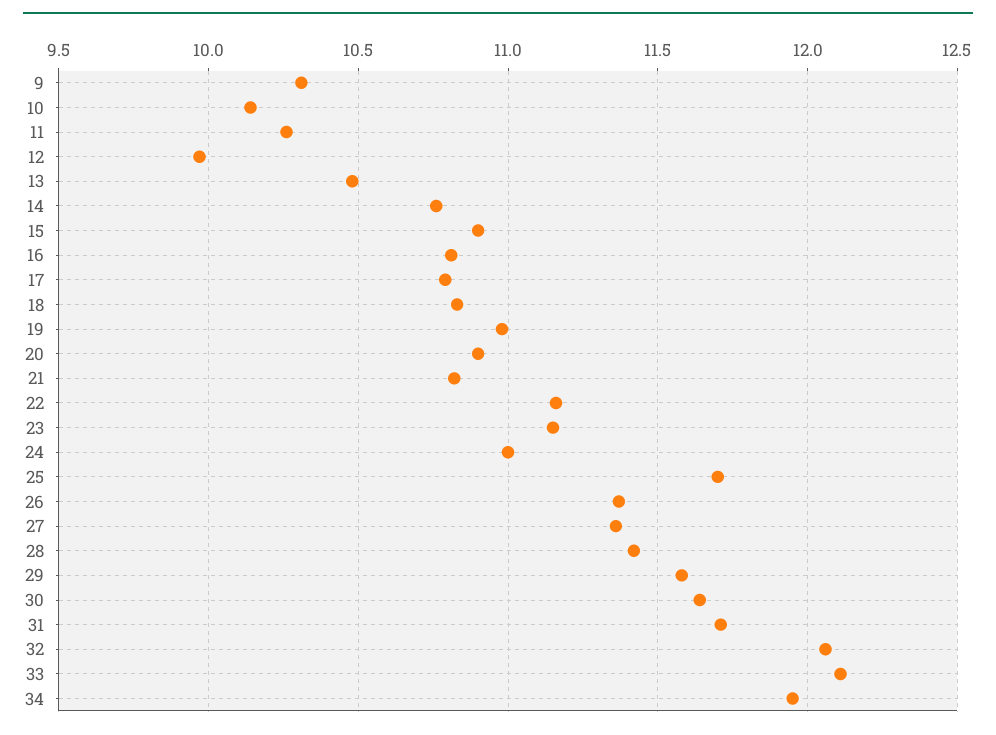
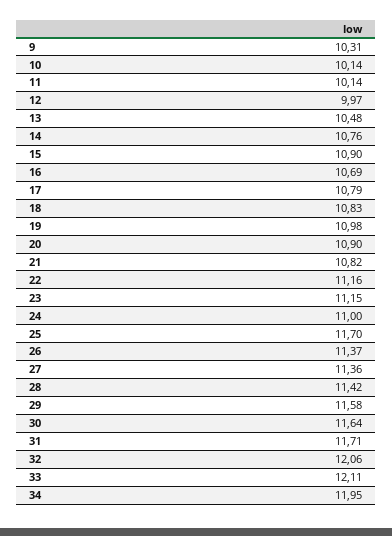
11: 10.25 -> 10.14
16: 10.8 -> 10.69

